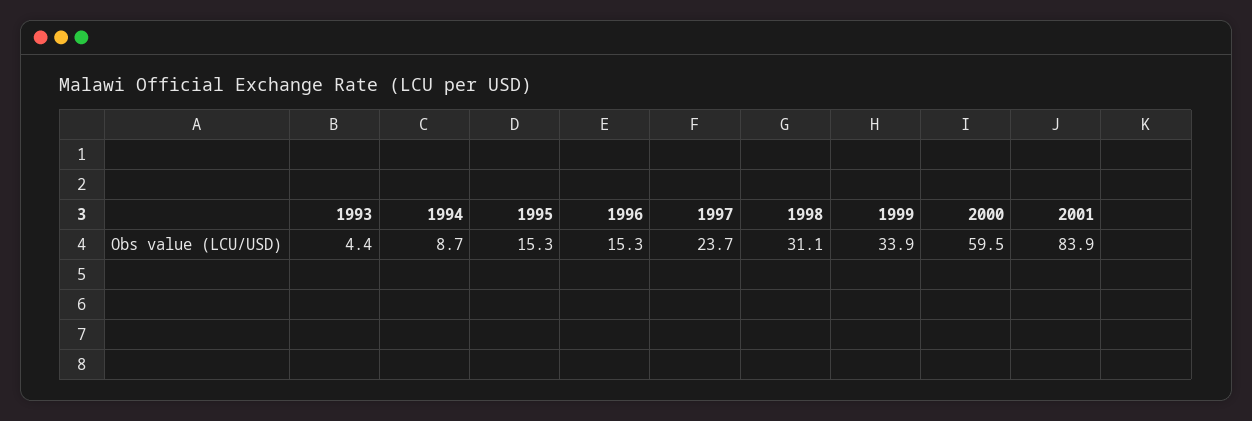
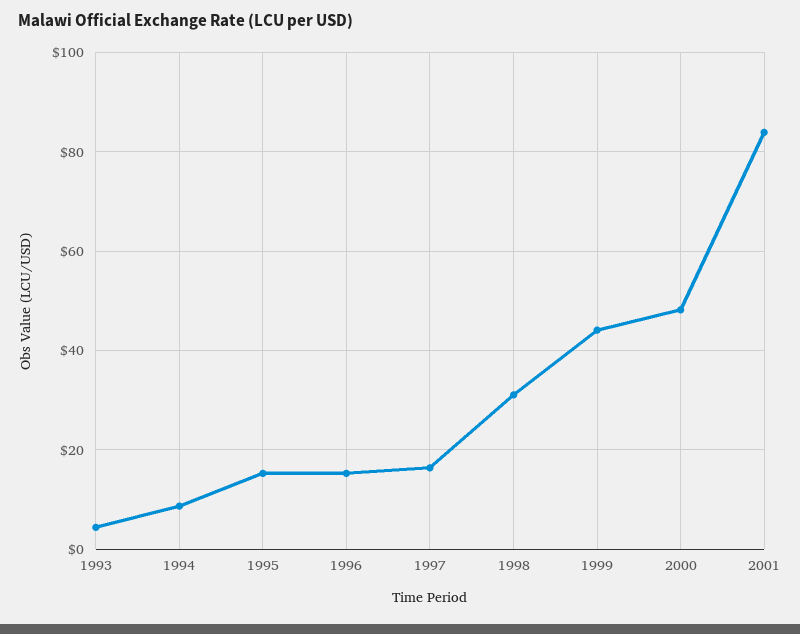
1997: 23.7 -> 16
1999: 33.9 -> 44
2000: 59.5 -> 48

